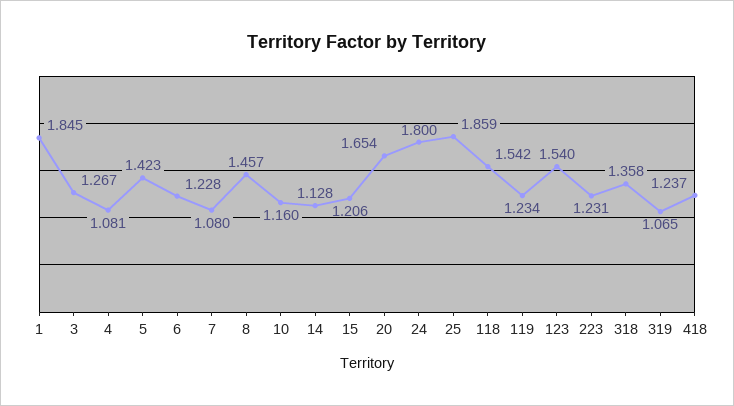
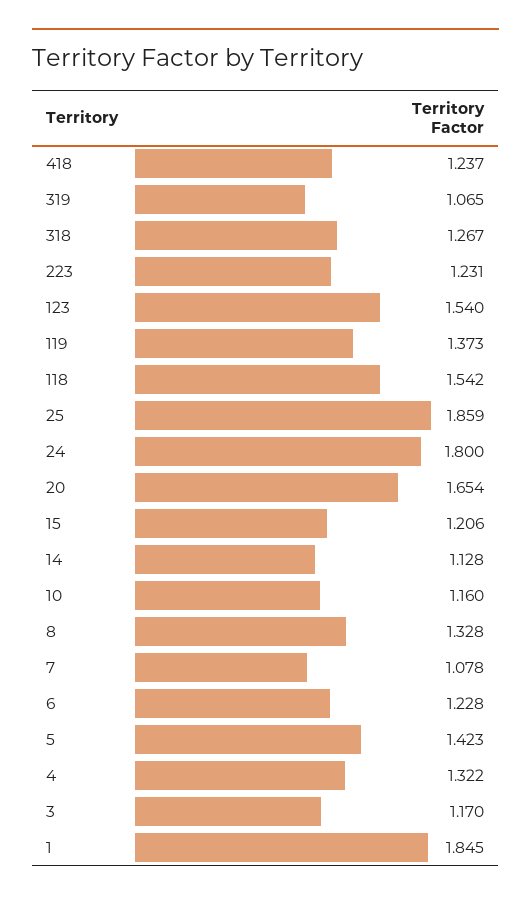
3: 1.267 -> 1.17
4: 1.081 -> 1.322
7: 1.08 -> 1.078
8: 1.457 -> 1.328
119: 1.234 -> 1.373
318: 1.358 -> 1.267

